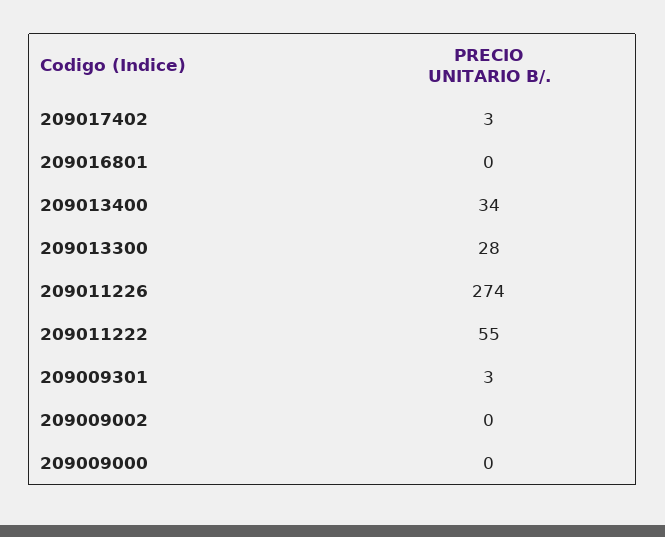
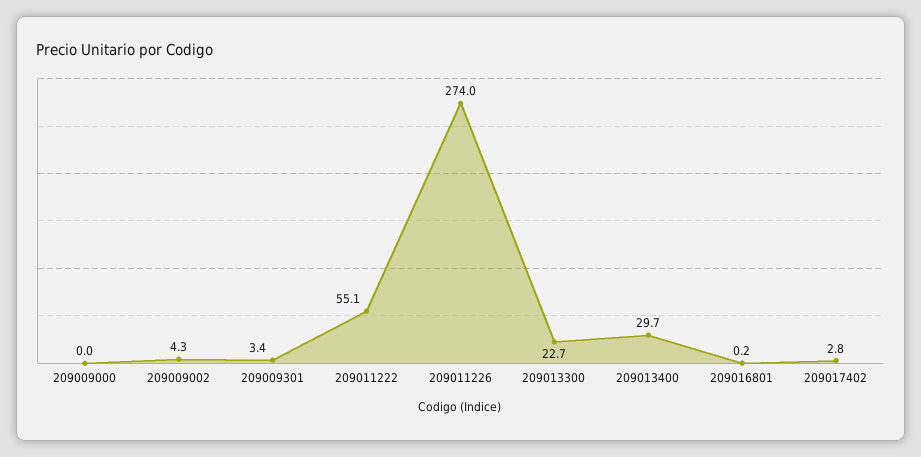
209013400: 34 -> 29.7
209013300: 28 -> 22.7
209009002: 0 -> 4.3

